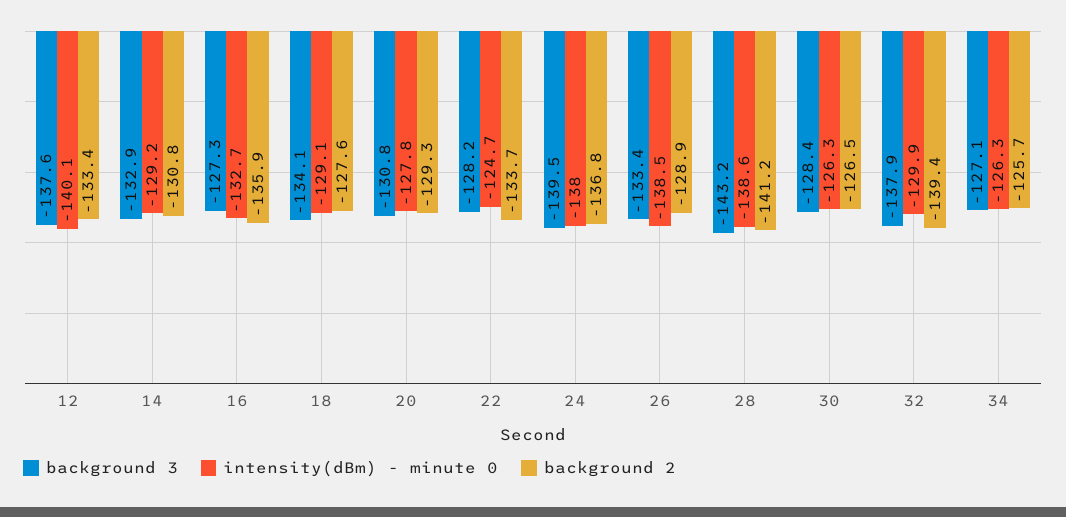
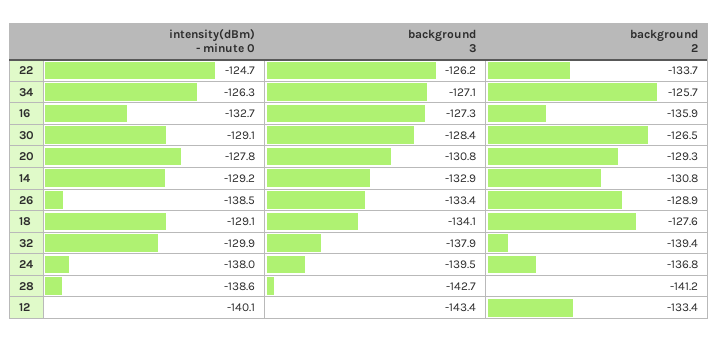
background 3, 12: -137.6 -> -143.4
background 3, 22: -128.2 -> -126.2
background 3, 28: -143.2 -> -142.7
intensity(dBm) - minute 0, 30: -126.3 -> -129.1

